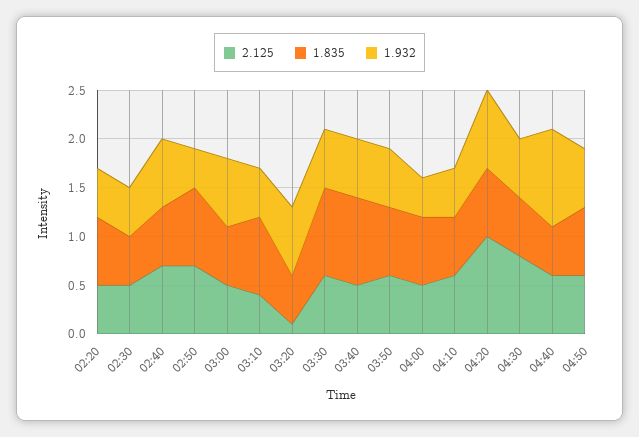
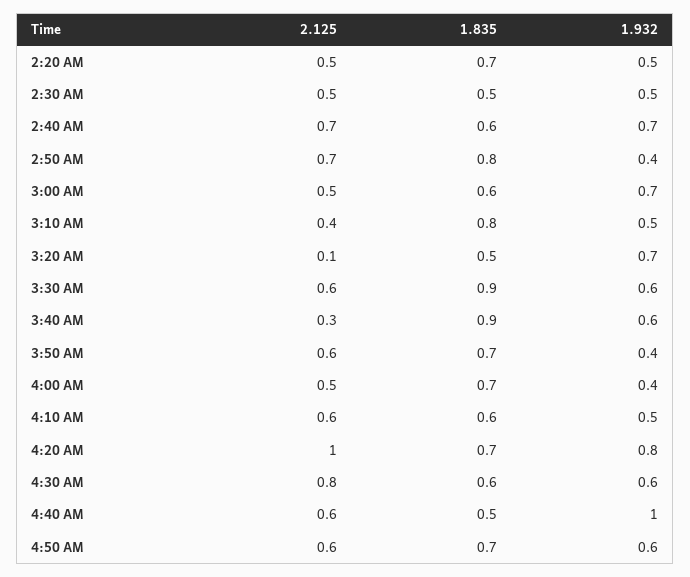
2.125, 03:40: 0.5 -> 0.3
1.932, 03:50: 0.6 -> 0.4

